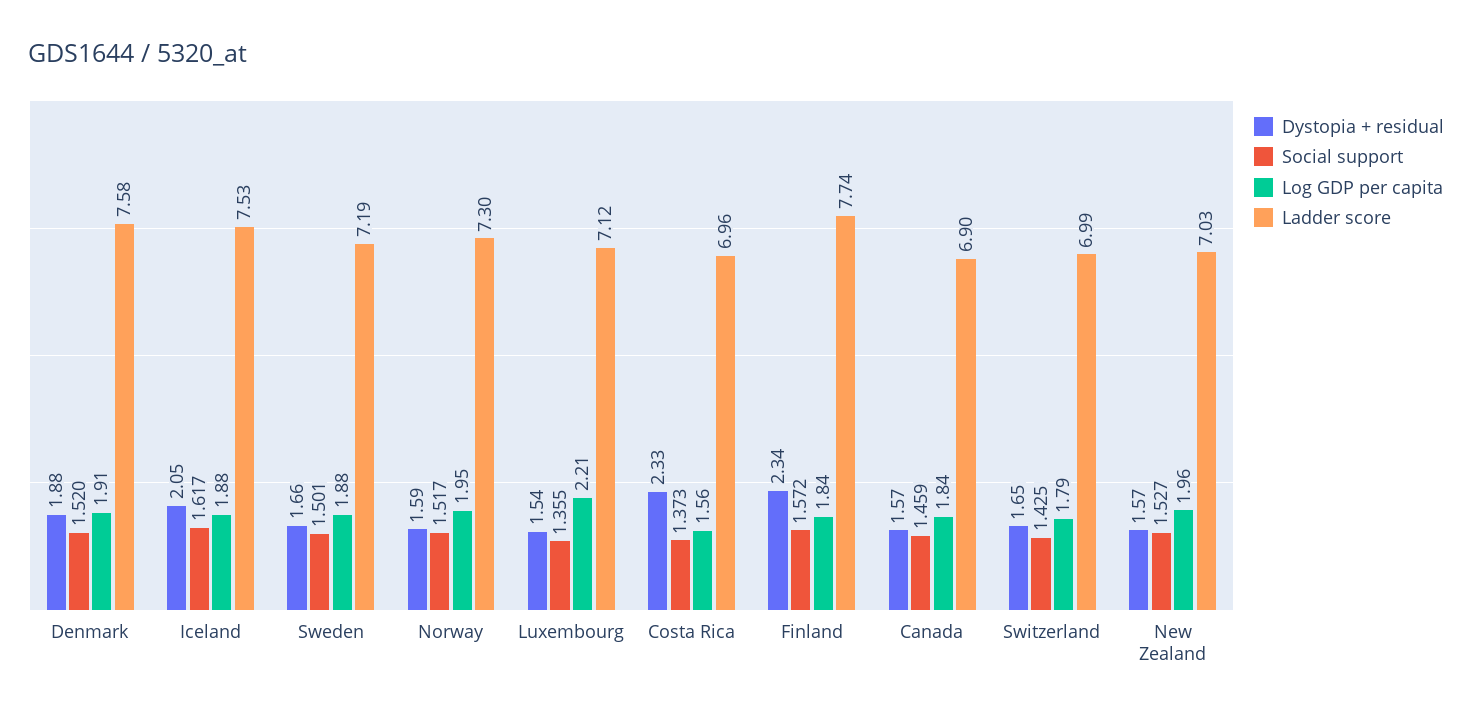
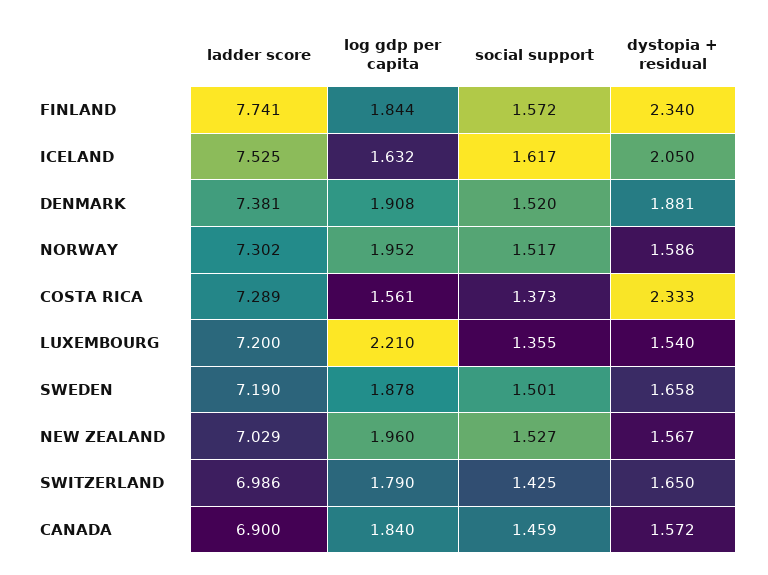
Ladder score, Denmark: 7.58 -> 7.381
Log GDP per capita, Iceland: 1.88 -> 1.632
Ladder score, Luxembourg: 7.12 -> 7.2
Ladder score, Costa Rica: 6.96 -> 7.289

